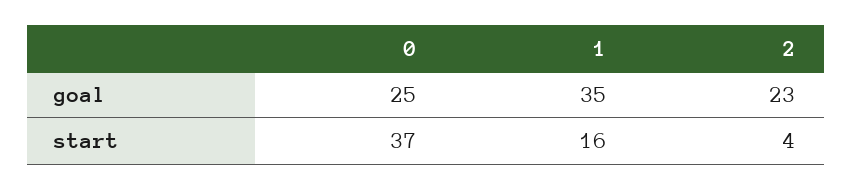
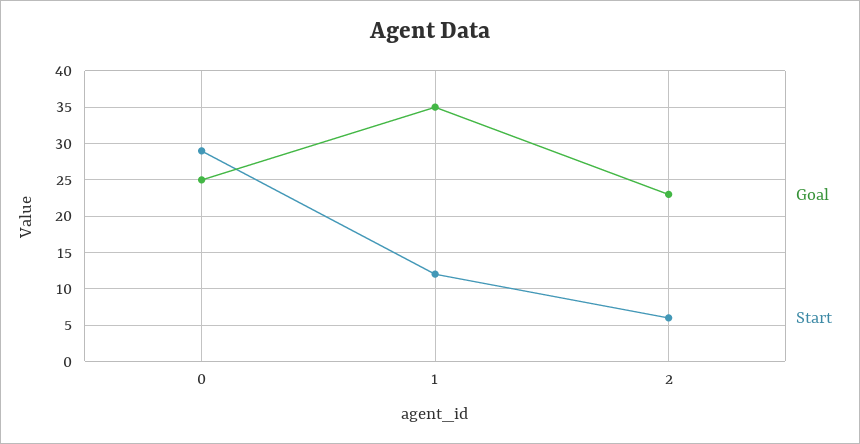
start, 0: 37 -> 29
start, 1: 16 -> 12
start, 2: 4 -> 6

